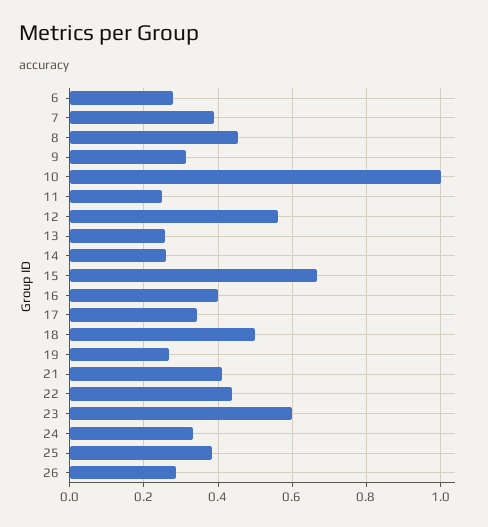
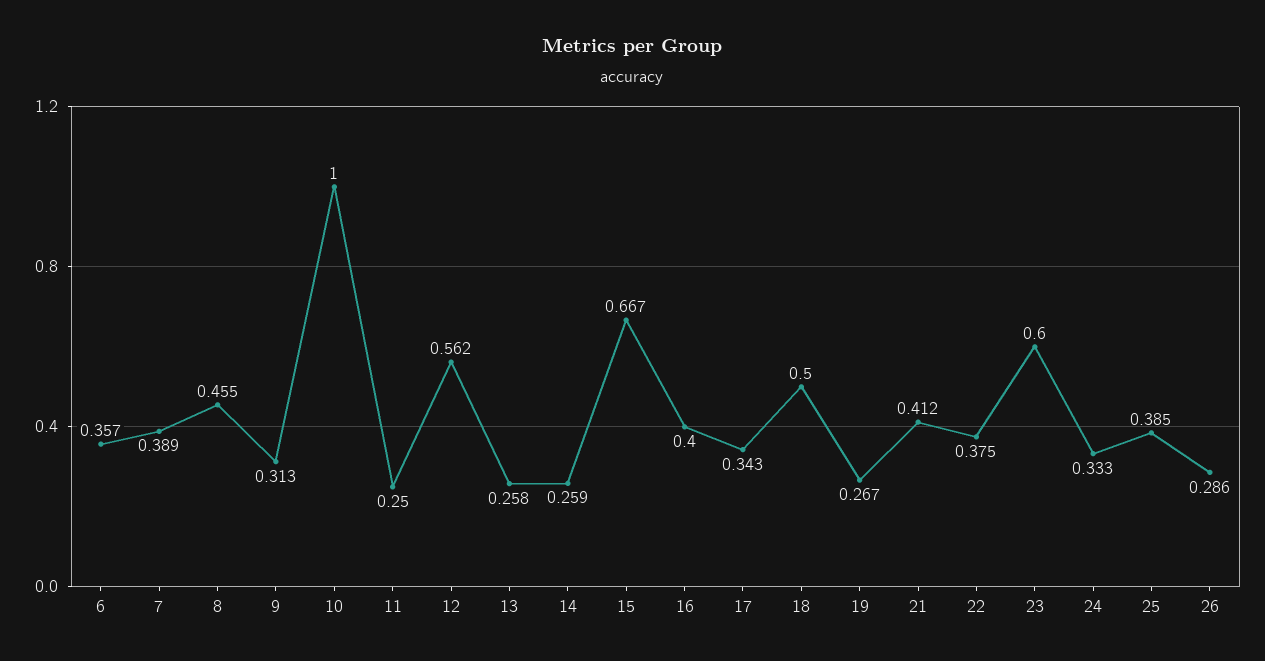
6: 0.28 -> 0.357
22: 0.44 -> 0.375

